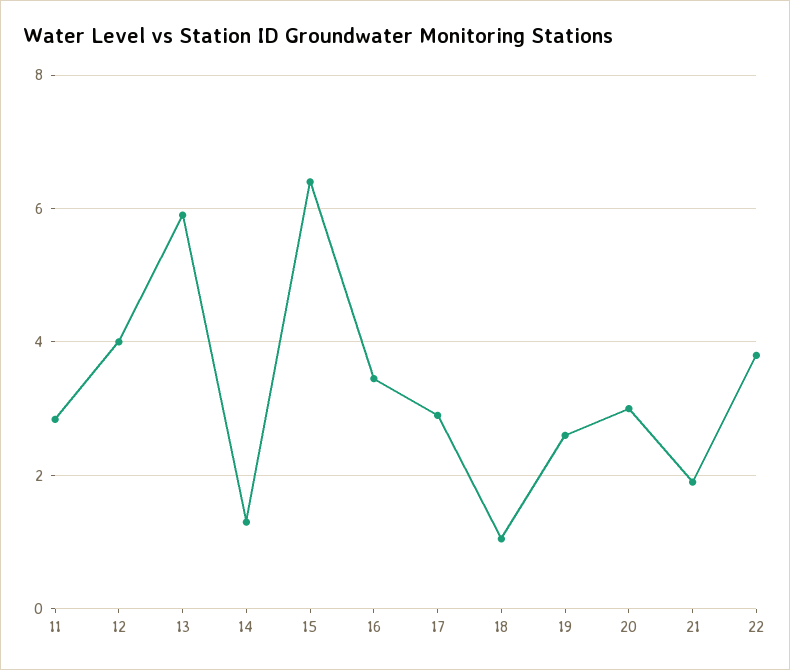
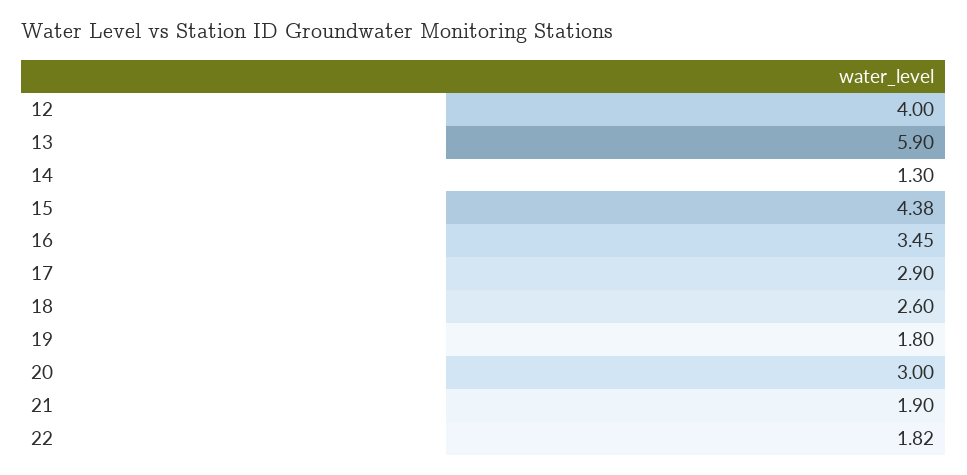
11: 2.8 -> none
15: 6.4 -> 4.38
18: 1 -> 2.6
19: 2.6 -> 1.8
22: 3.8 -> 1.82

